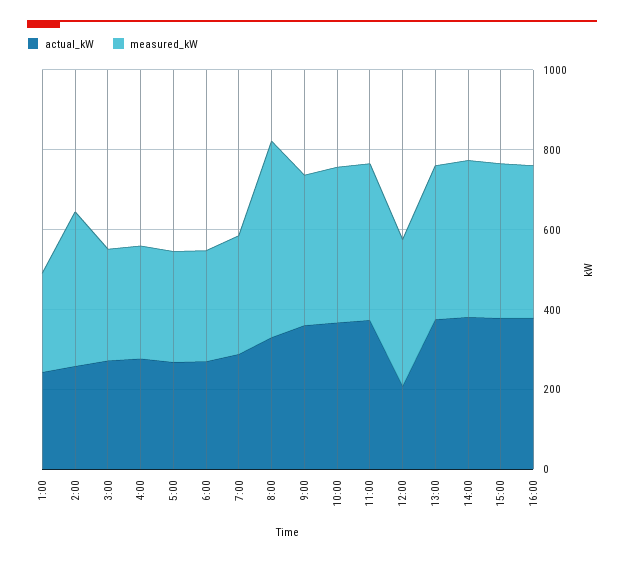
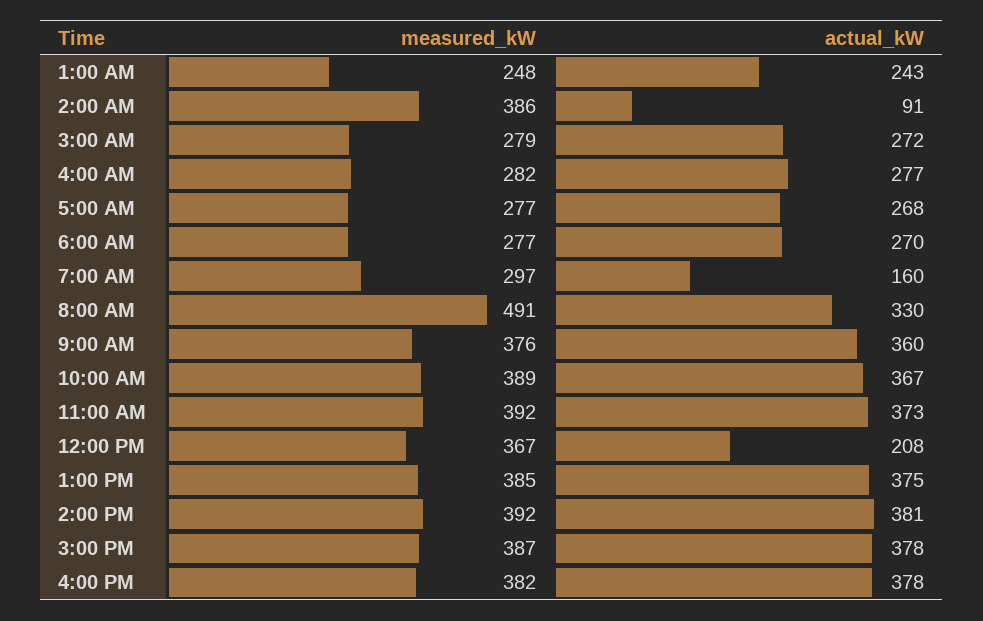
actual_kW, 2:00: 250 -> 91
actual_kW, 7:00: 300 -> 160

